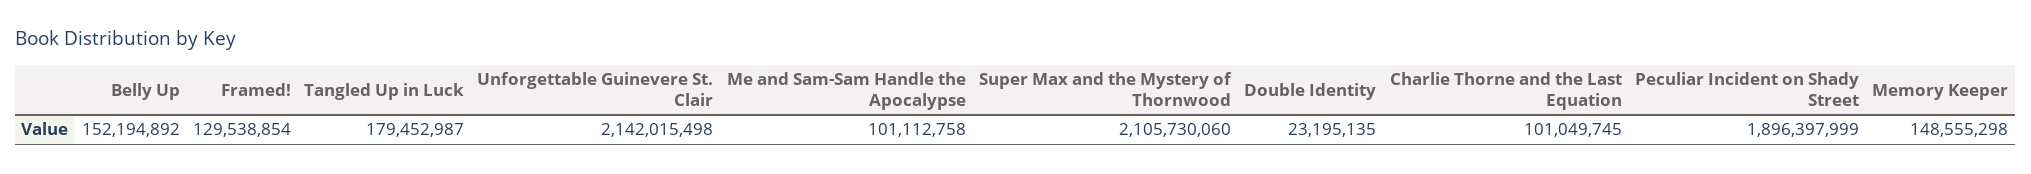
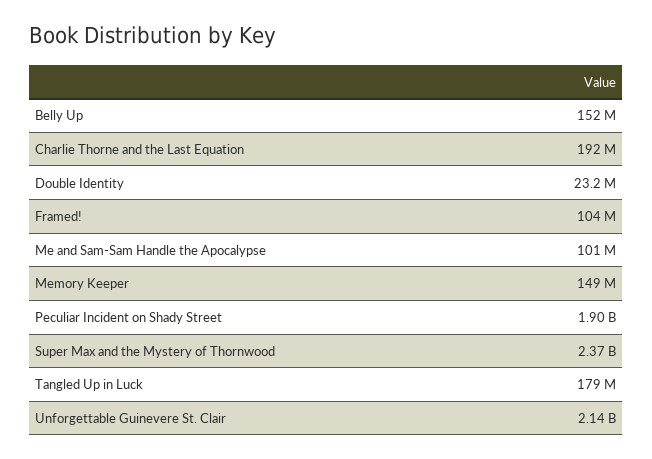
Framed!: 129538854 -> 104000000
Super Max and the Mystery of Thornwood: 2105730060 -> 2370000000
Charlie Thorne and the Last Equation: 101049745 -> 192000000

